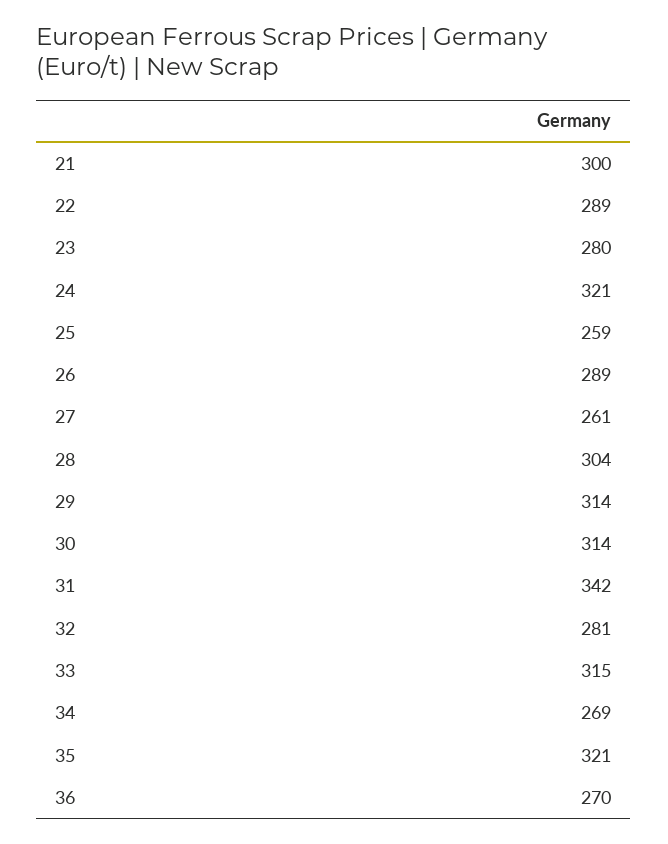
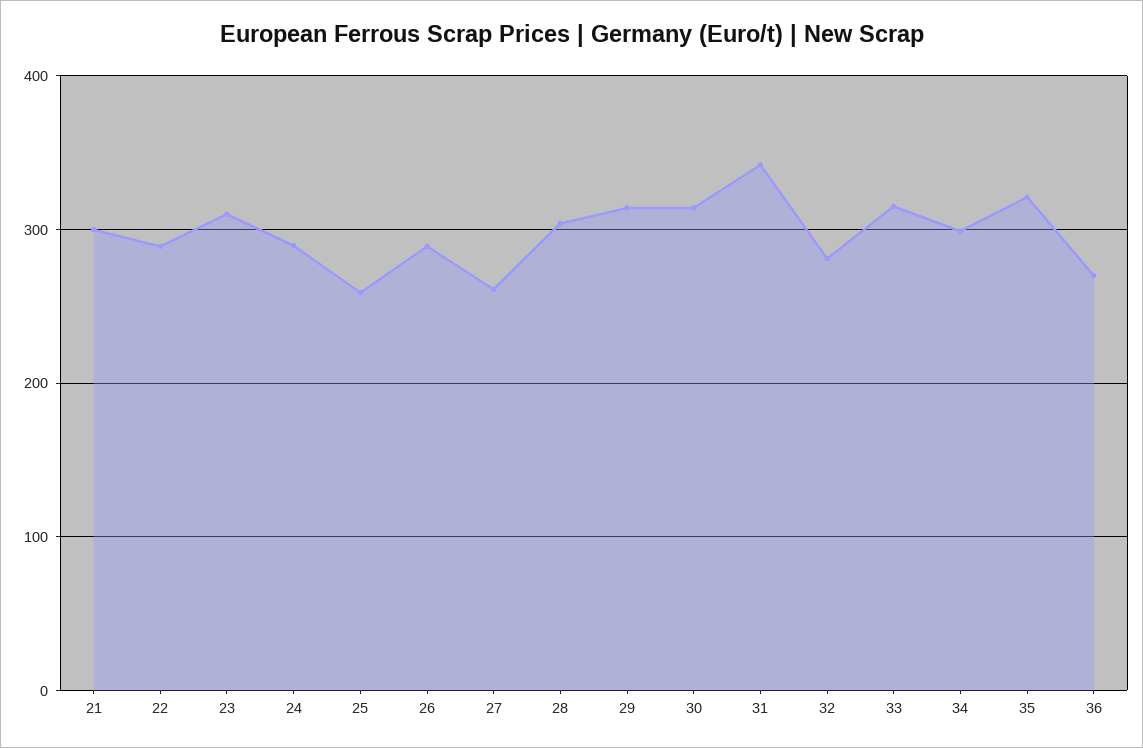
23: 280 -> 310
24: 321 -> 290
34: 269 -> 300

